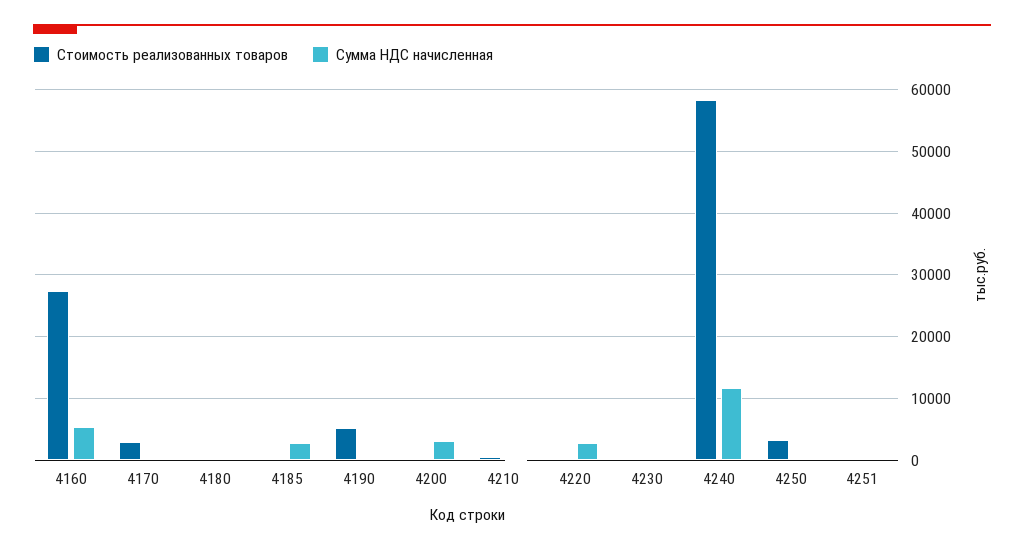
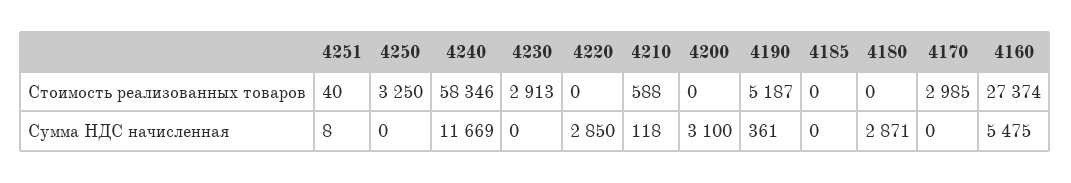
Сумма НДС начисленная, 4180: 0 -> 2871
Сумма НДС начисленная, 4185: 3000 -> 0
Стоимость реализованных товаров, 4230: 0 -> 2913

